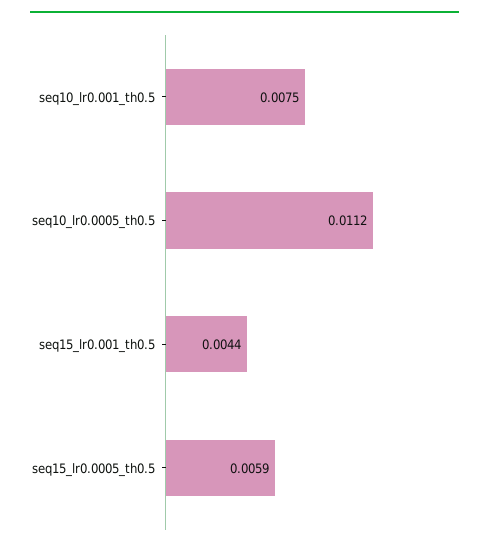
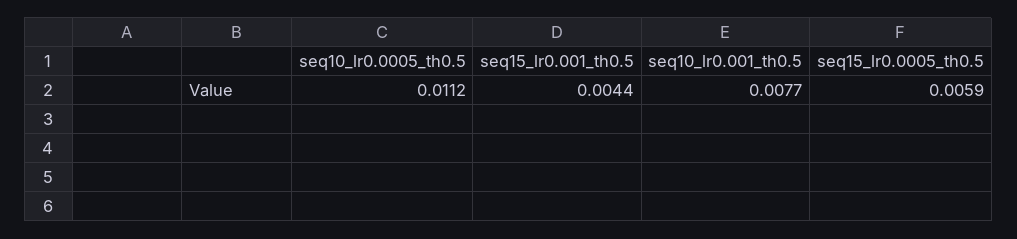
seq10_lr0.001_th0.5: 0.0075 -> 0.0077

